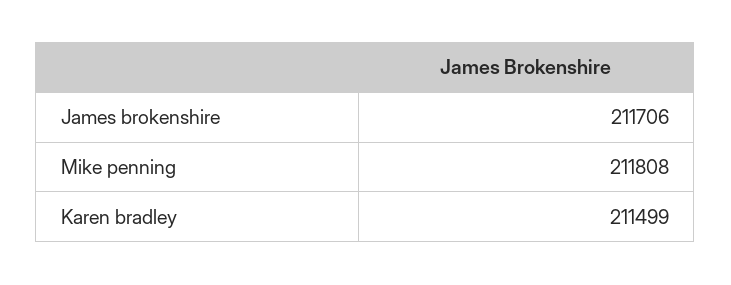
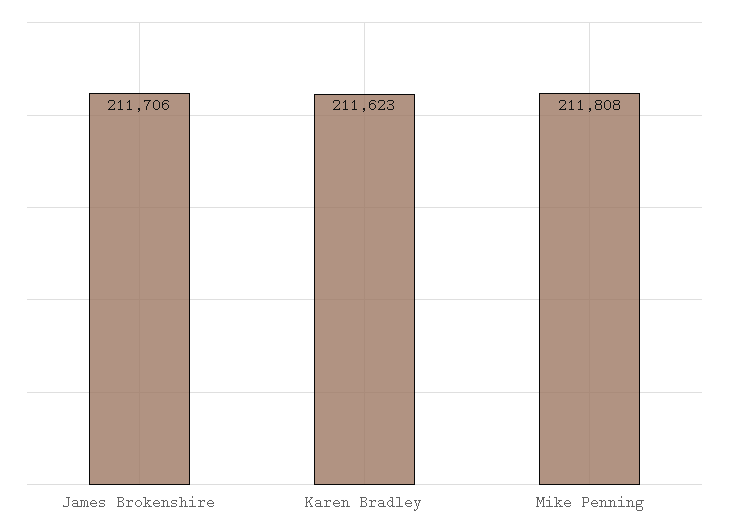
Karen bradley: 211499 -> 211623

